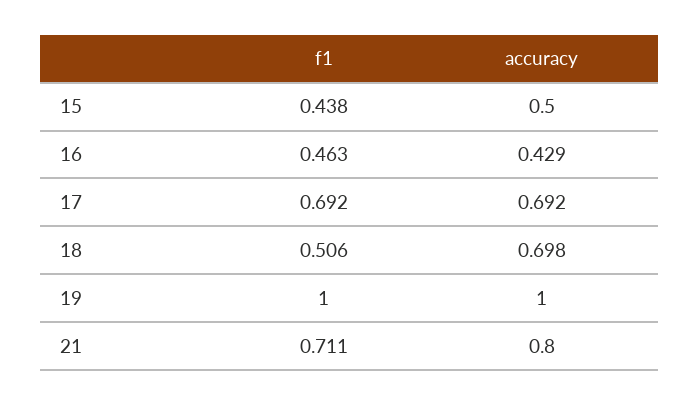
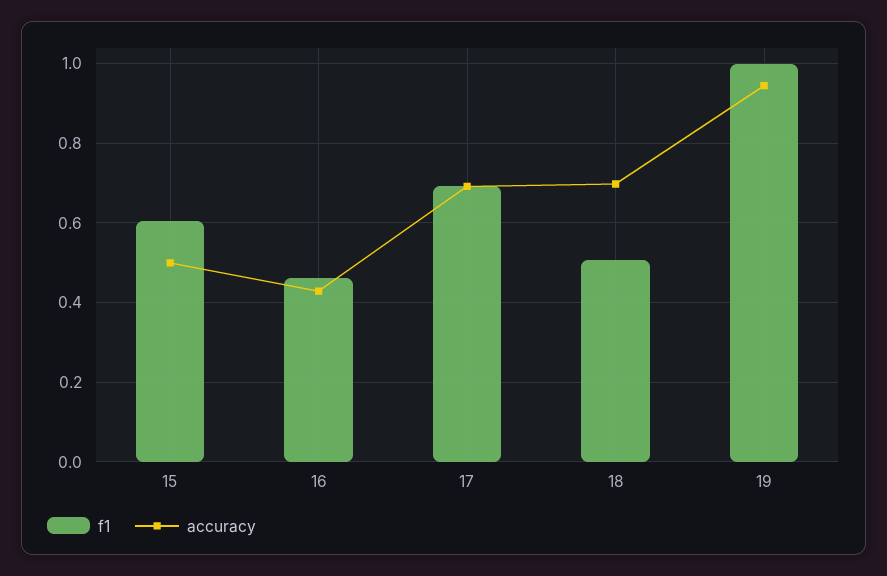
f1, 15: 0.438 -> 0.6
accuracy, 19: 1 -> 0.94
f1, 21: 0.711 -> none
accuracy, 21: 0.8 -> none

